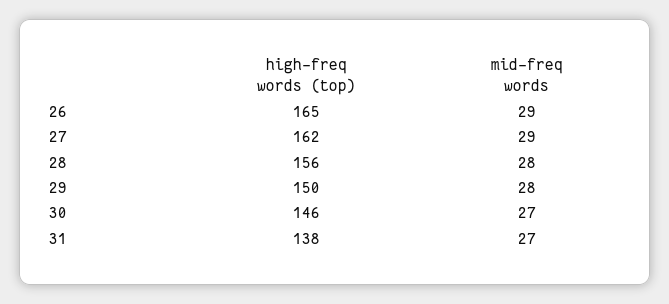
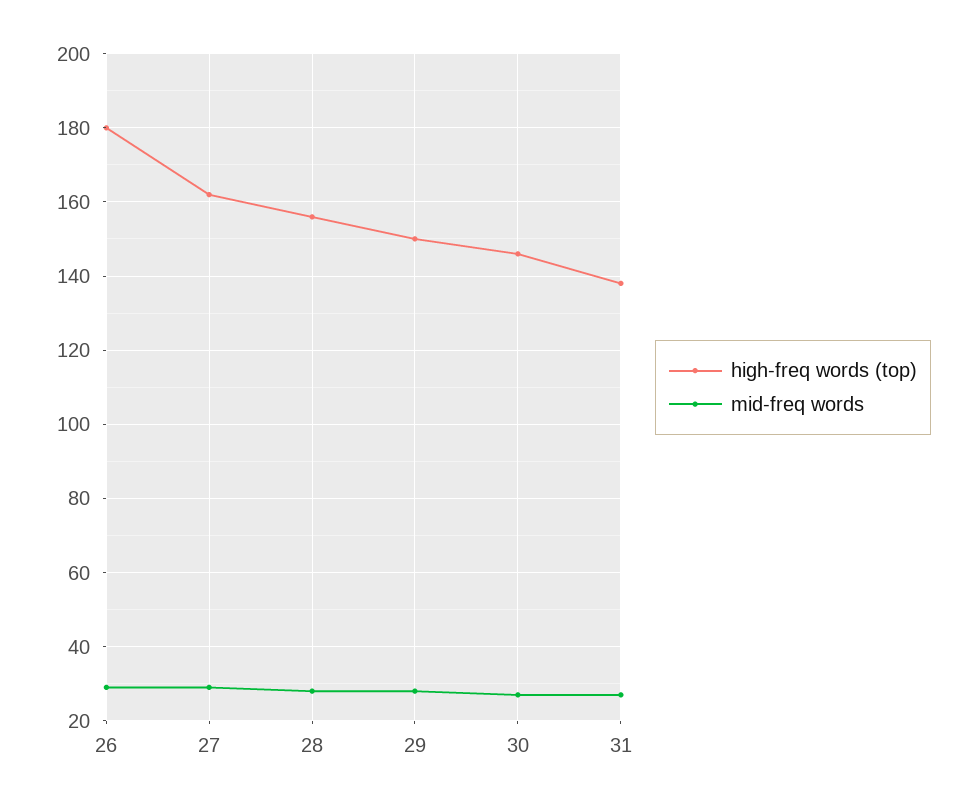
high-freq words (top), 26: 165 -> 180

